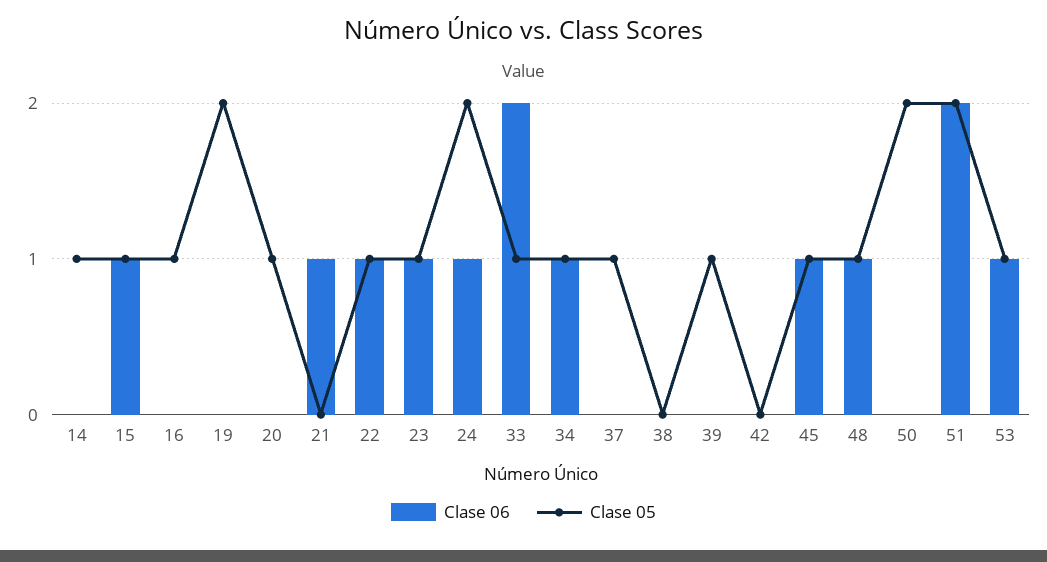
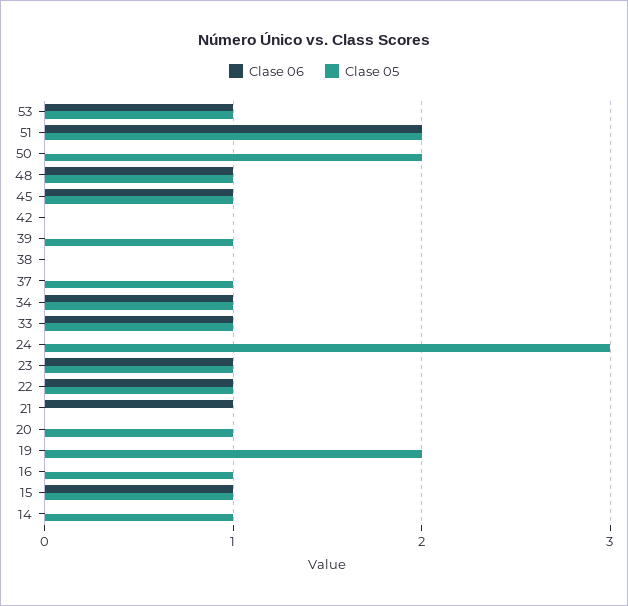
Clase 06, 24: 1 -> 0
Clase 05, 24: 2 -> 3
Clase 06, 33: 2 -> 1

